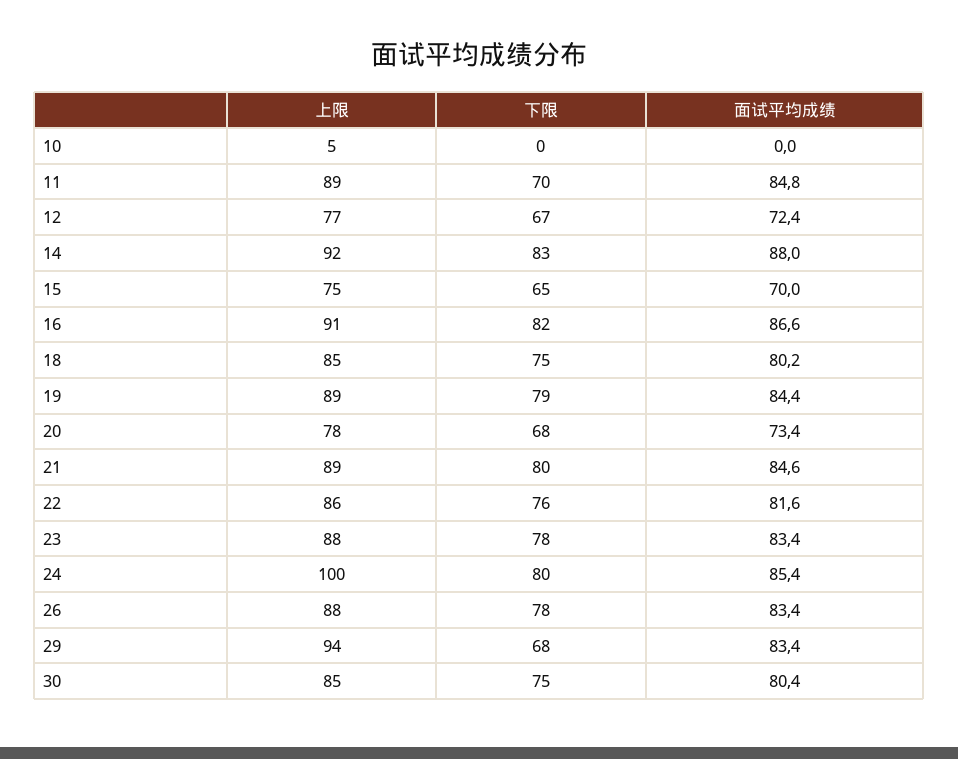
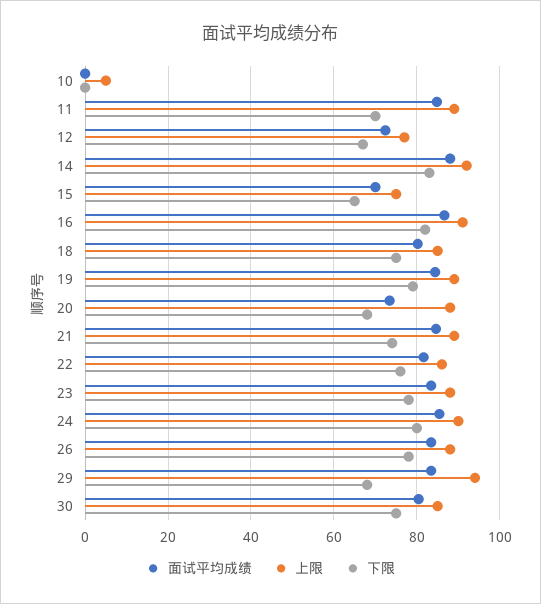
上限, 20: 78 -> 88
下限, 21: 80 -> 74
上限, 24: 100 -> 90

